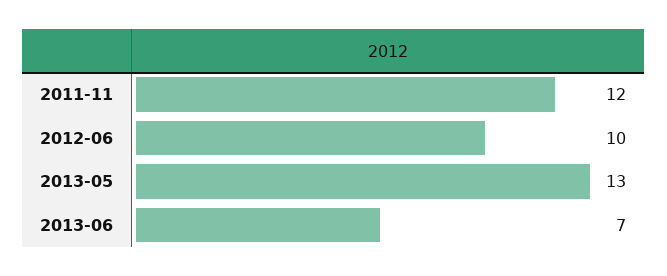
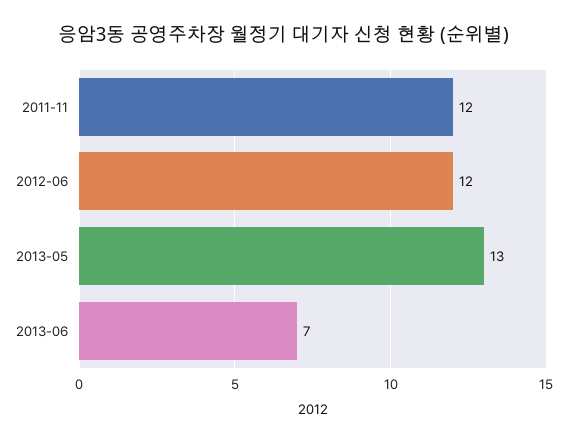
2012-06: 10 -> 12

